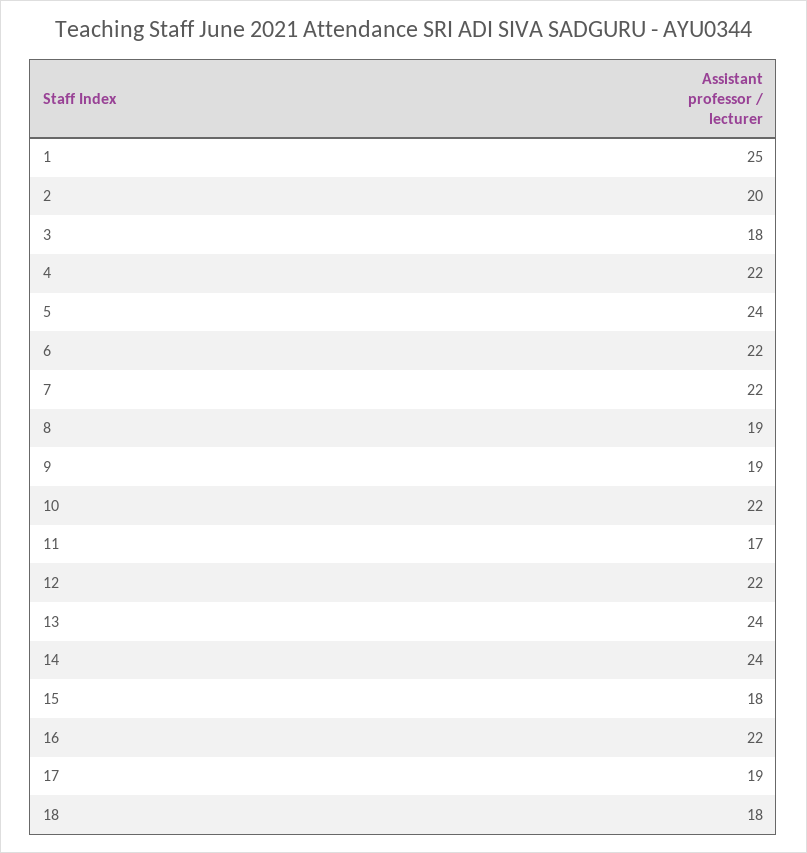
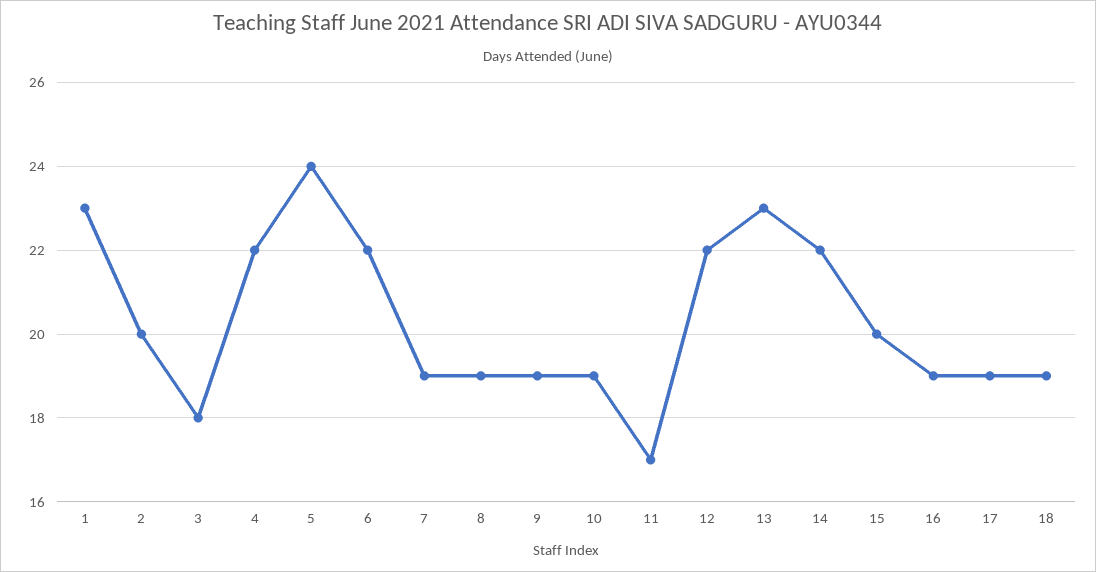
1: 25 -> 23
7: 22 -> 19
10: 22 -> 19
13: 24 -> 23
14: 24 -> 22
15: 18 -> 20
16: 22 -> 19
18: 18 -> 19

